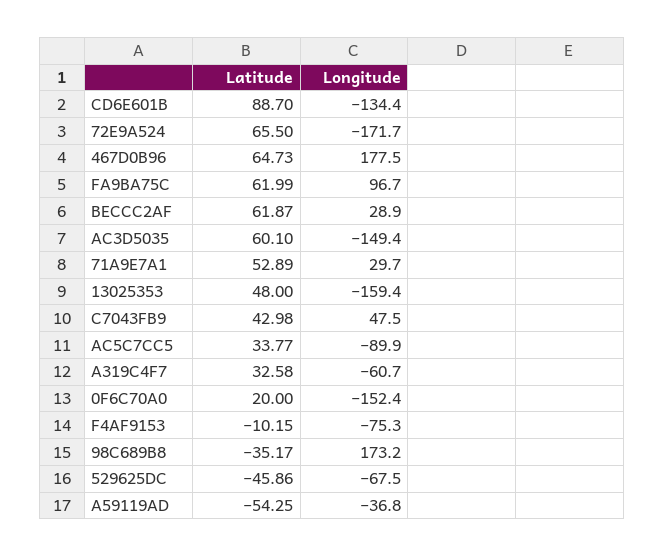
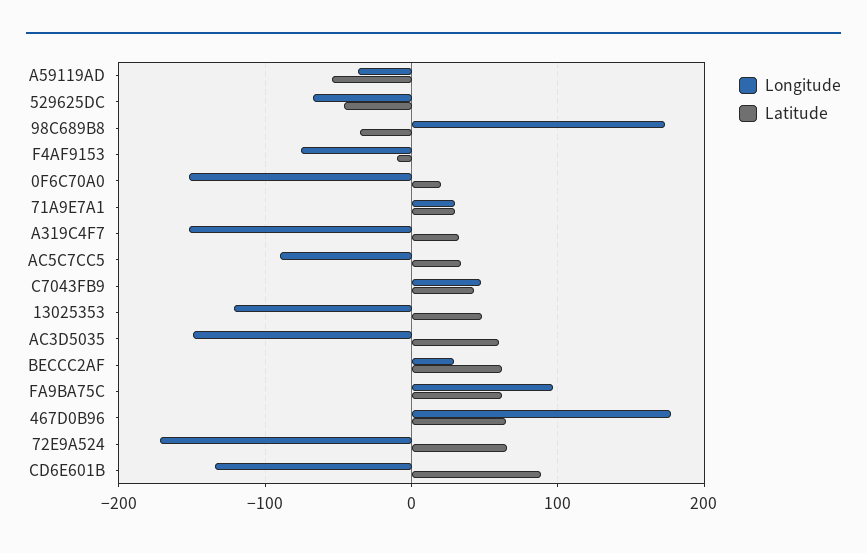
Latitude, 71A9E7A1: 52.89 -> 30
Longitude, 13025353: -159.4 -> -120
Longitude, A319C4F7: -60.7 -> -150

